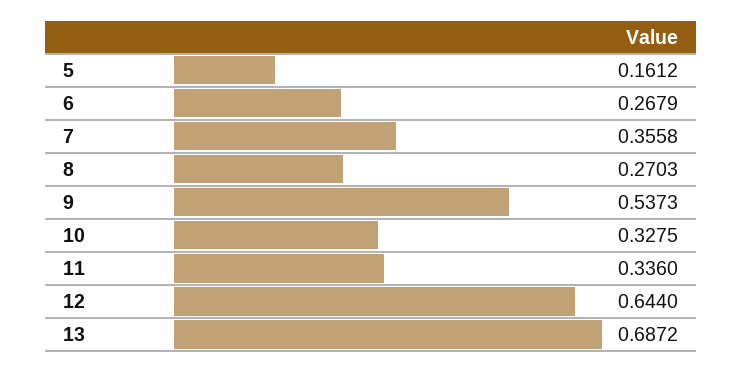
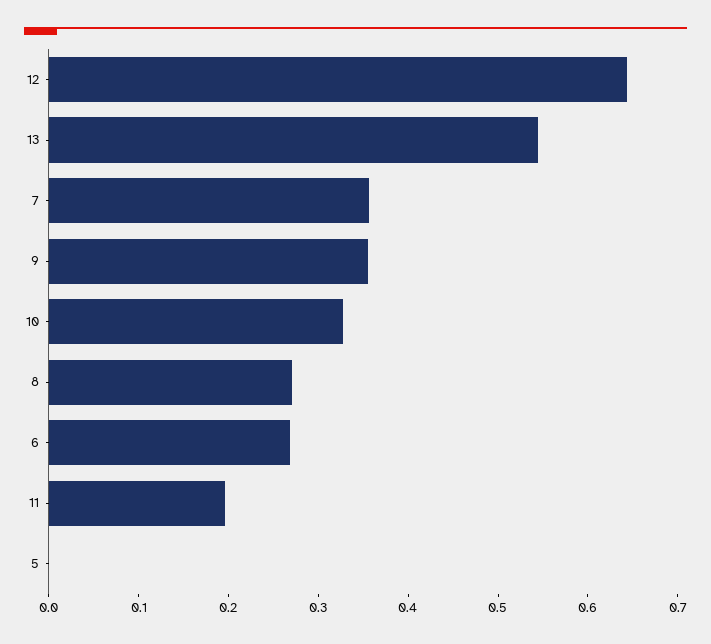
5: 0.1612 -> 0
9: 0.5373 -> 0.36
11: 0.336 -> 0.2
13: 0.6872 -> 0.54

